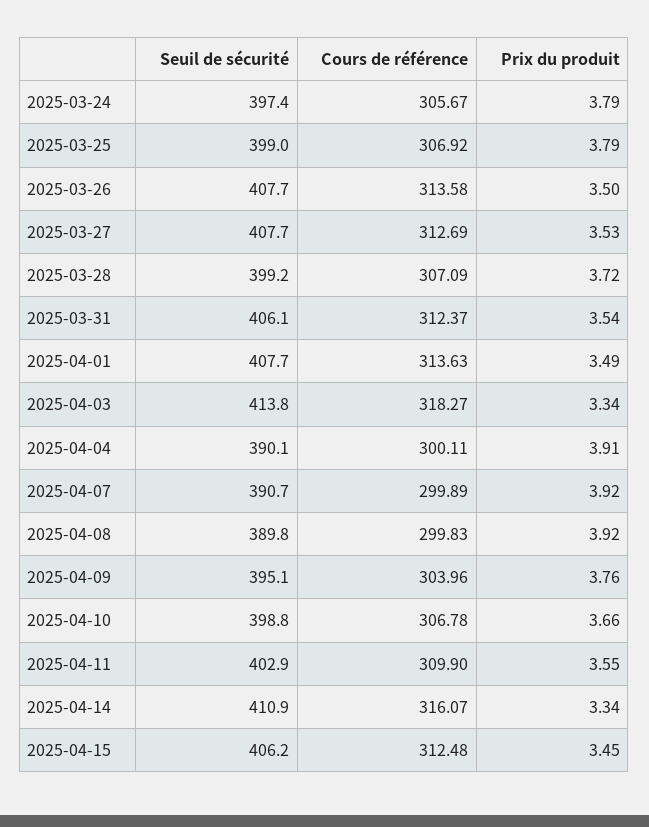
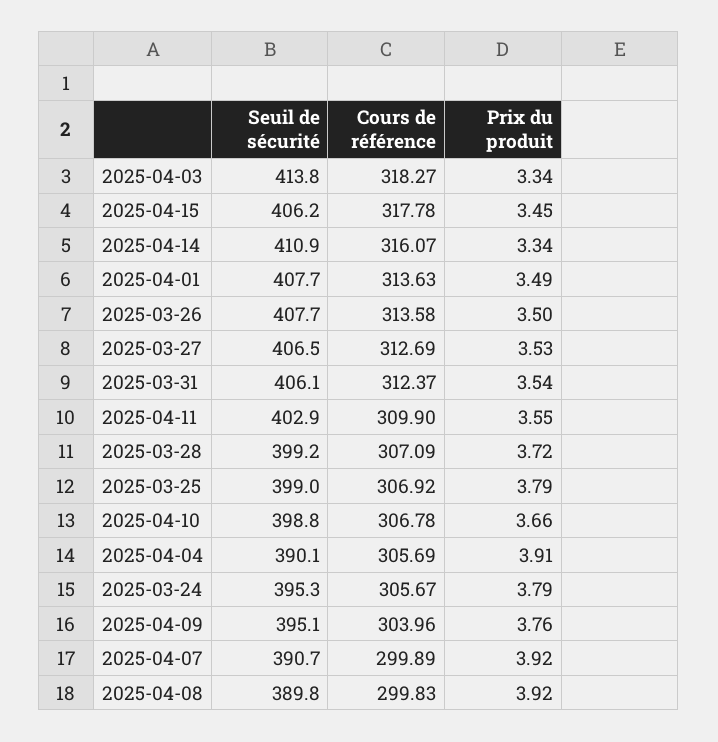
Seuil de sécurité, 2025-03-24: 397.4 -> 395.3
Seuil de sécurité, 2025-03-27: 407.7 -> 406.5
Cours de référence, 2025-04-04: 300.11 -> 305.69
Cours de référence, 2025-04-15: 312.48 -> 317.78

